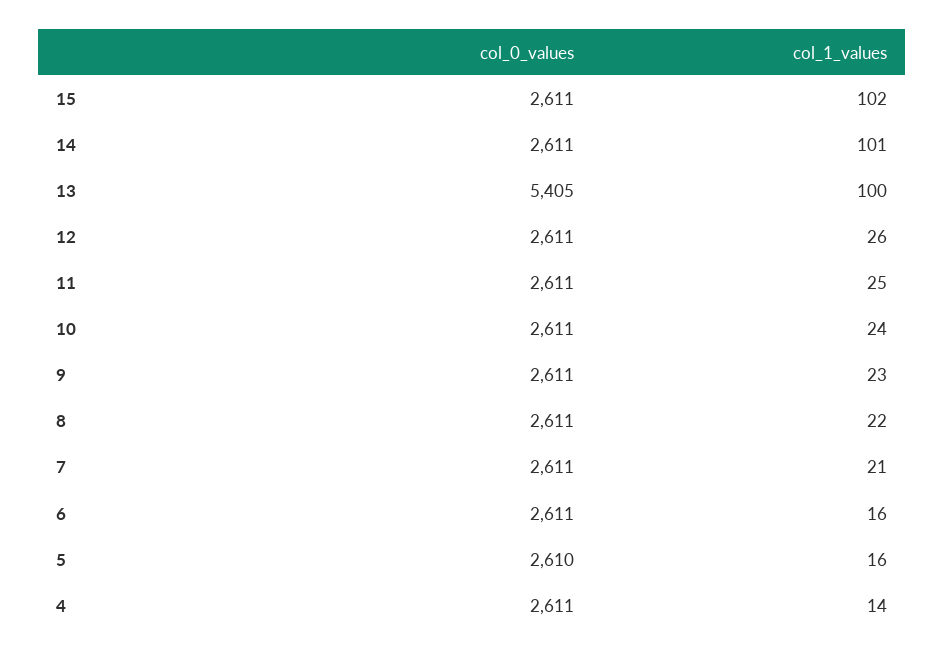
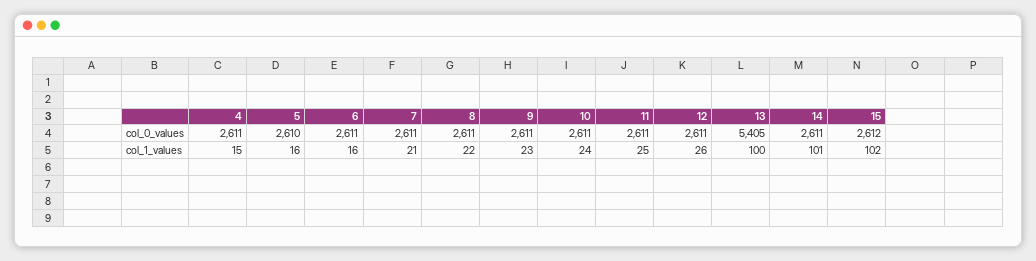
col_0_values, 15: 2611 -> 2612
col_1_values, 4: 14 -> 15

